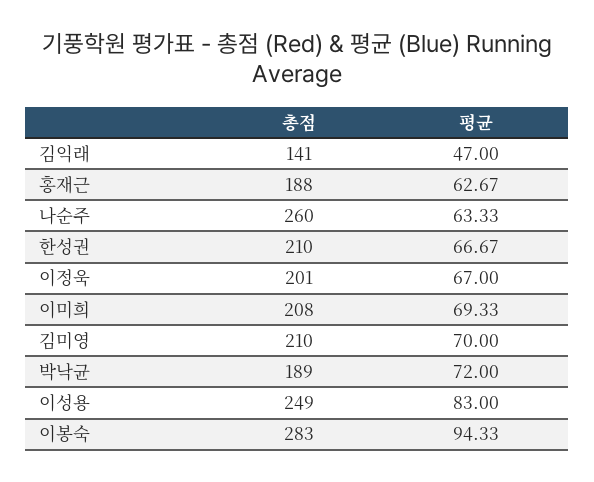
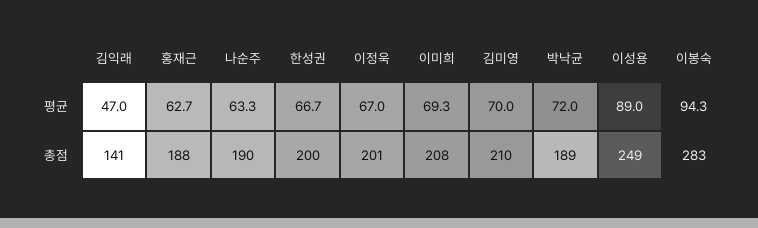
총점, 나순주: 260 -> 190
총점, 한성권: 210 -> 200
평균, 이성용: 83 -> 89

